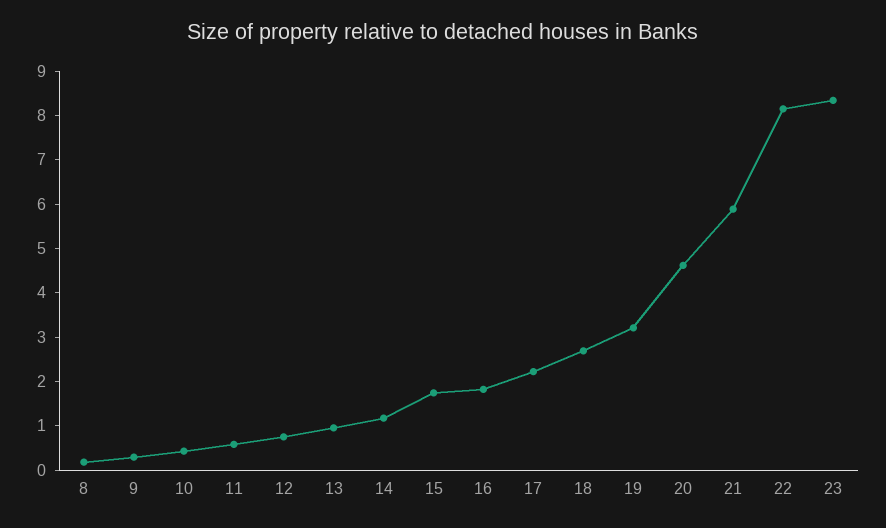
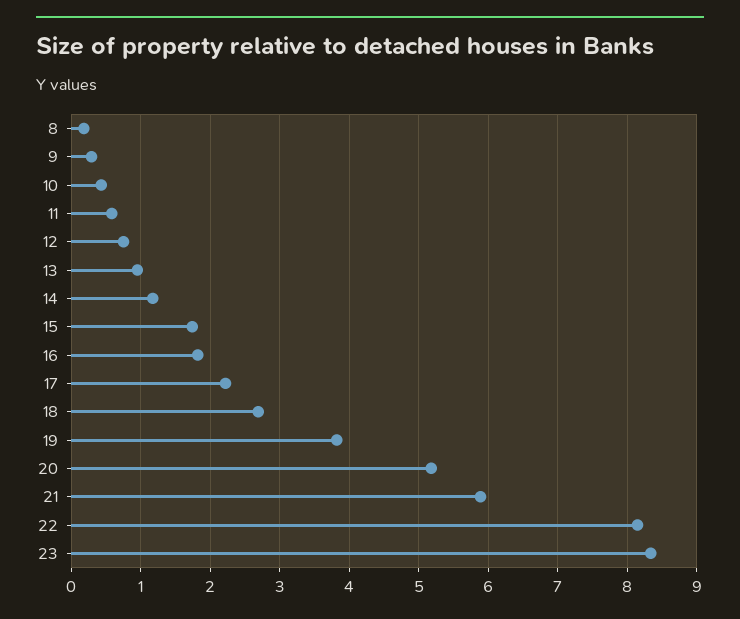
19: 3.2 -> 3.8
20: 4.6 -> 5.2

